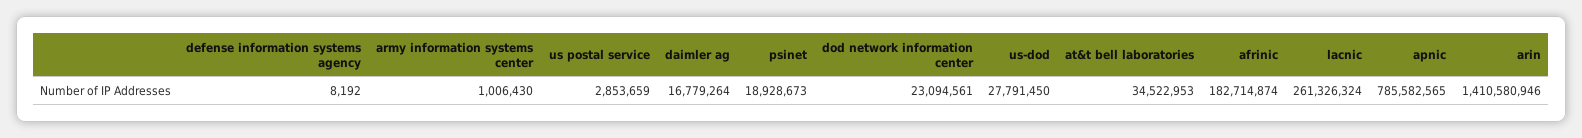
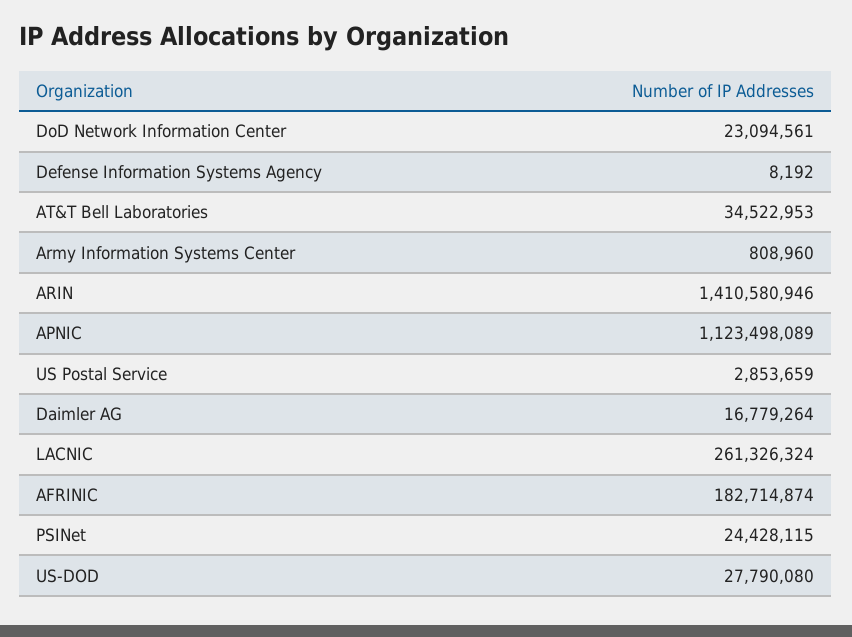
army information systems center: 1006430 -> 808960
psinet: 18928673 -> 24428115
us-dod: 27791450 -> 27790080
apnic: 785582565 -> 1123498089

